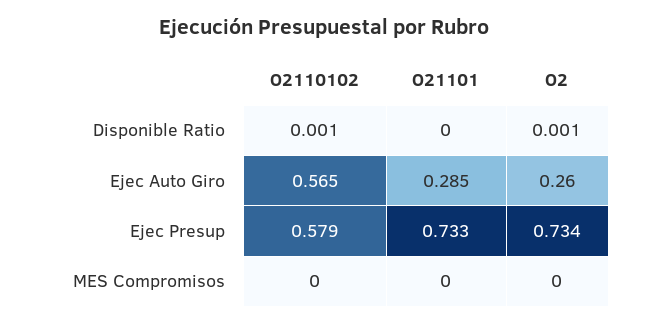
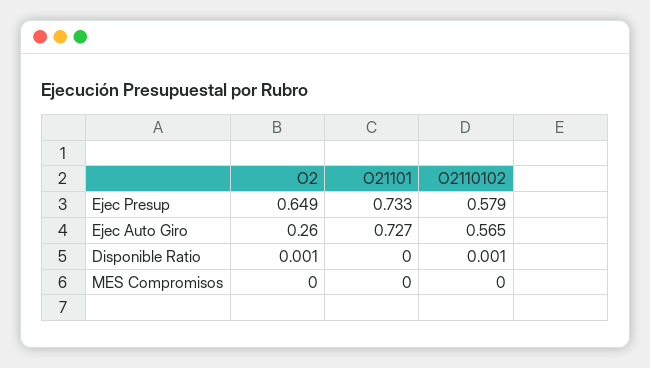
O21101, Ejec Auto Giro: 0.285 -> 0.727
O2, Ejec Presup: 0.734 -> 0.649

